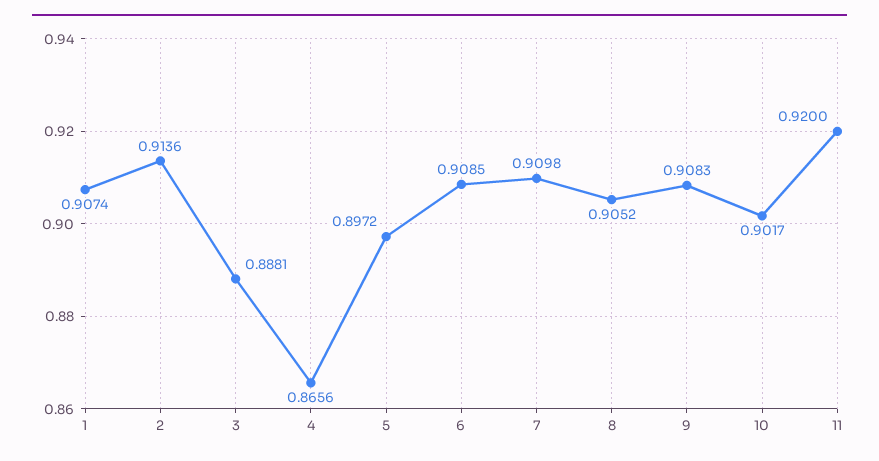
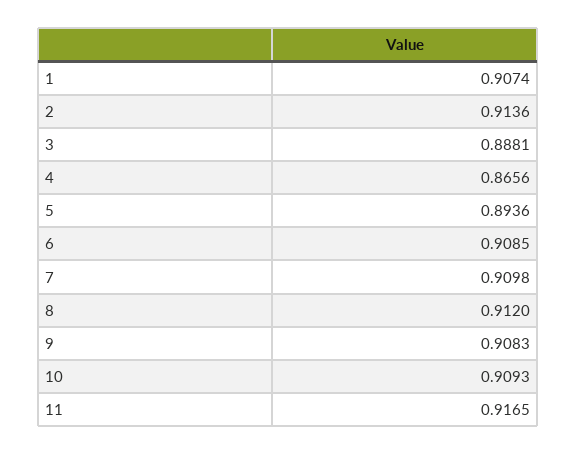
5: 0.8972 -> 0.8936
8: 0.9052 -> 0.912
10: 0.9017 -> 0.9093
11: 0.92 -> 0.9165

